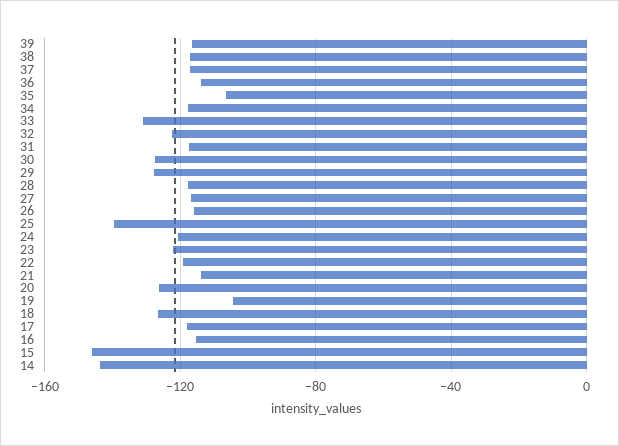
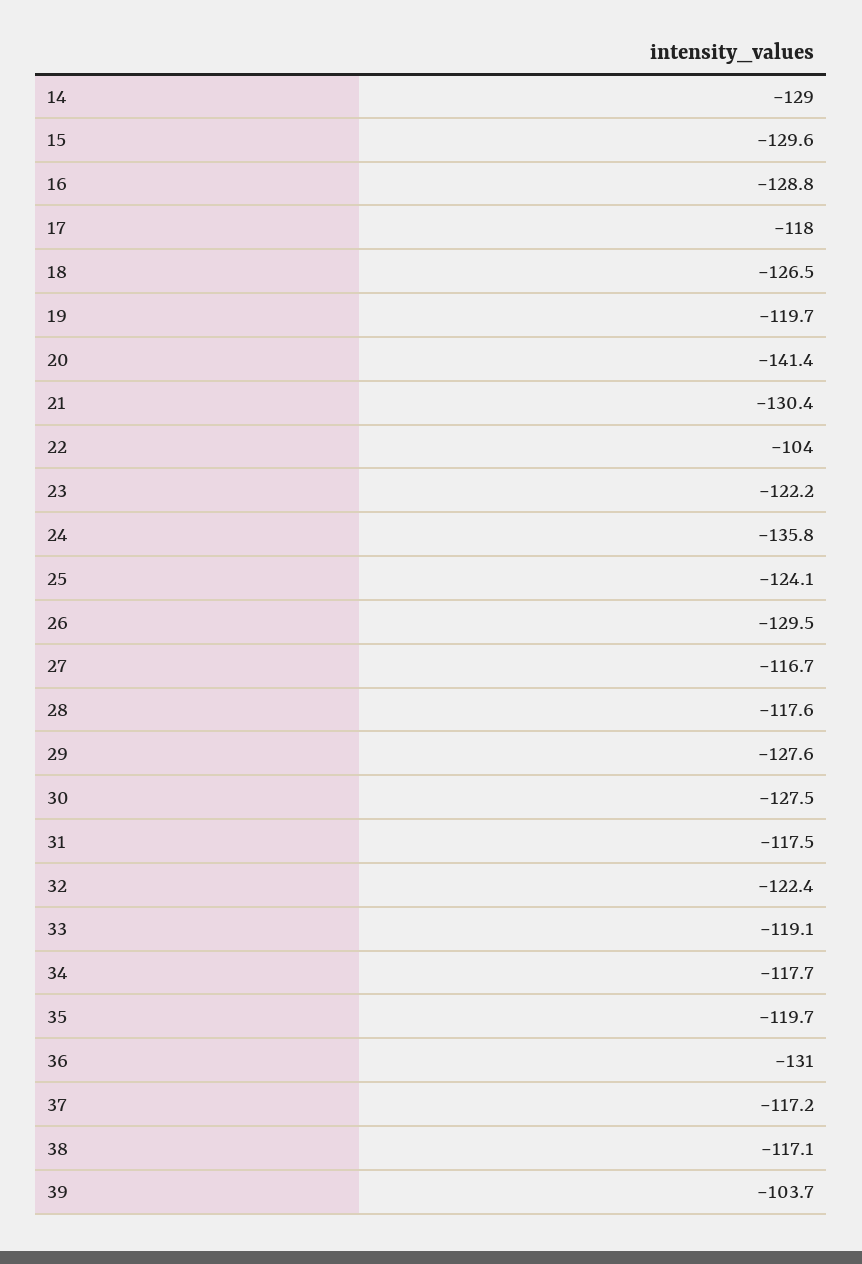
39: -115 -> -103.7
36: -115 -> -131
35: -105 -> -119.7
33: -130 -> -119.1
26: -115 -> -129.5
25: -140 -> -124.1
24: -120 -> -135.8
22: -120 -> -104
21: -115 -> -130.4
20: -125 -> -141.4
19: -105 -> -119.7
16: -115 -> -128.8
15: -145 -> -129.6
14: -145 -> -129

